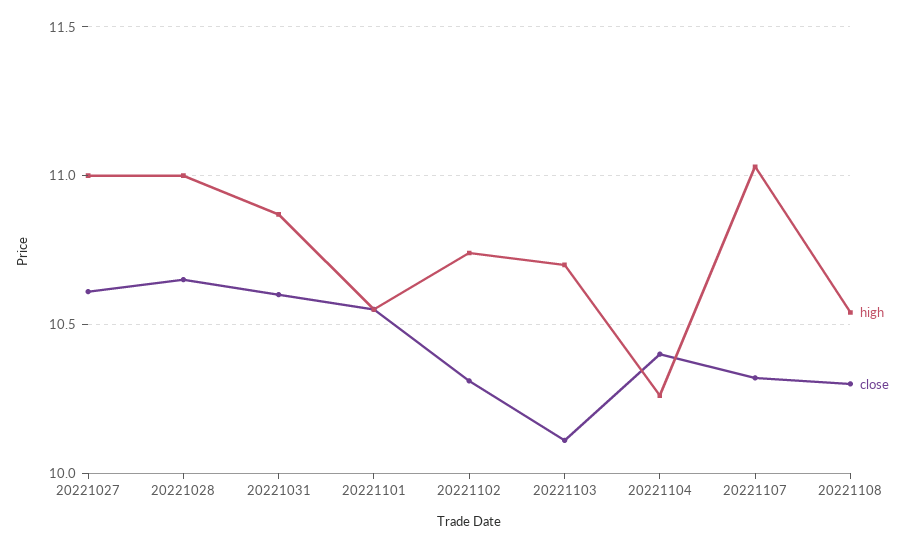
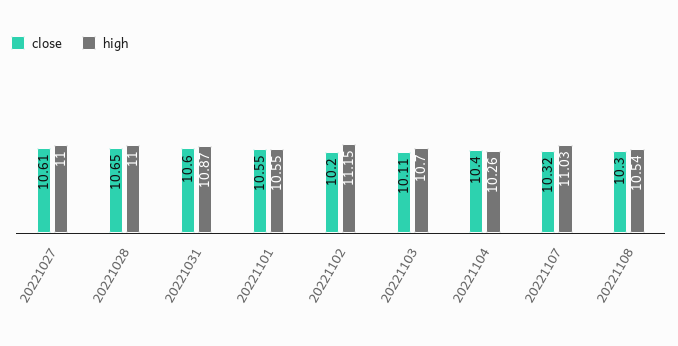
high, 20221102: 10.75 -> 11.15
close, 20221102: 10.3 -> 10.2

